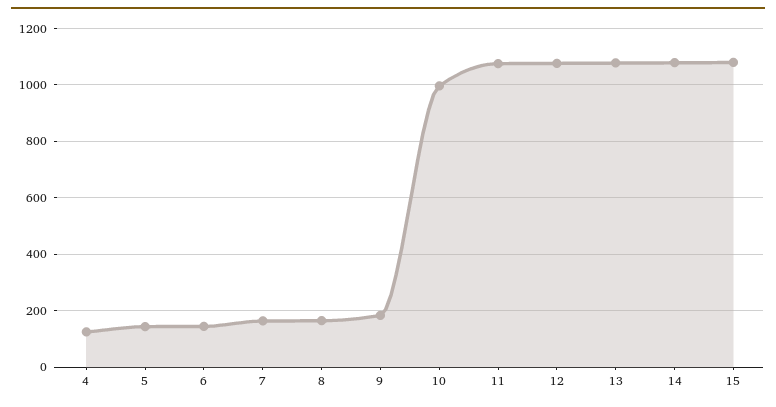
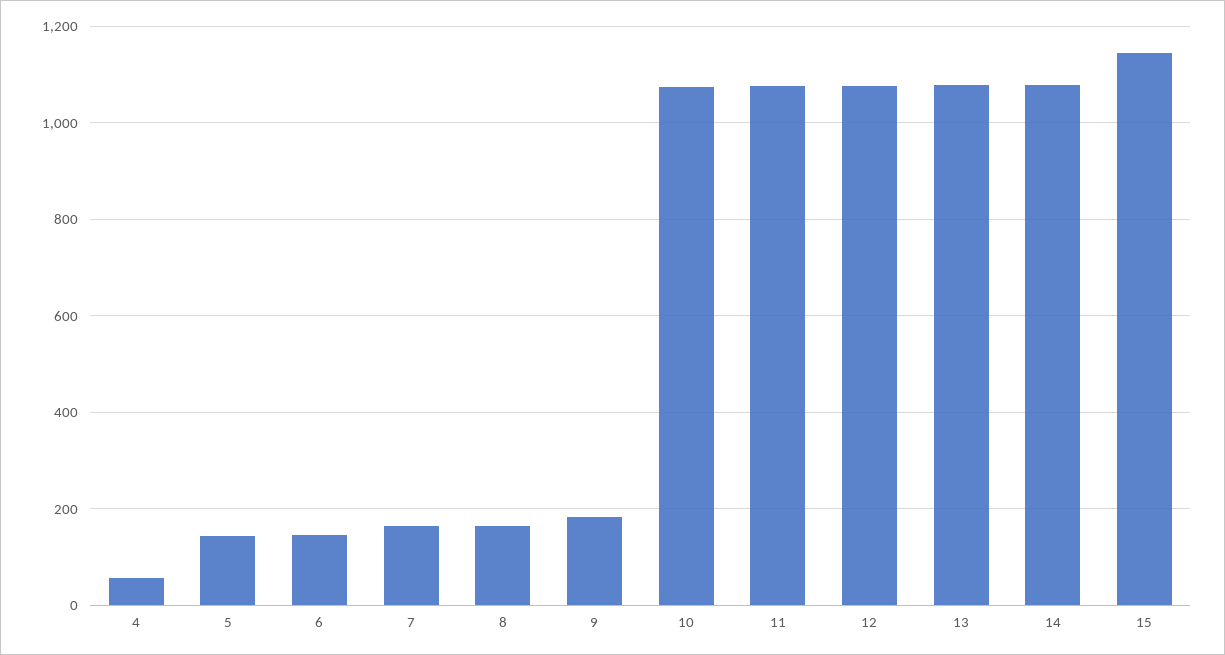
4: 125 -> 60
10: 1000 -> 1080
15: 1075 -> 1140

